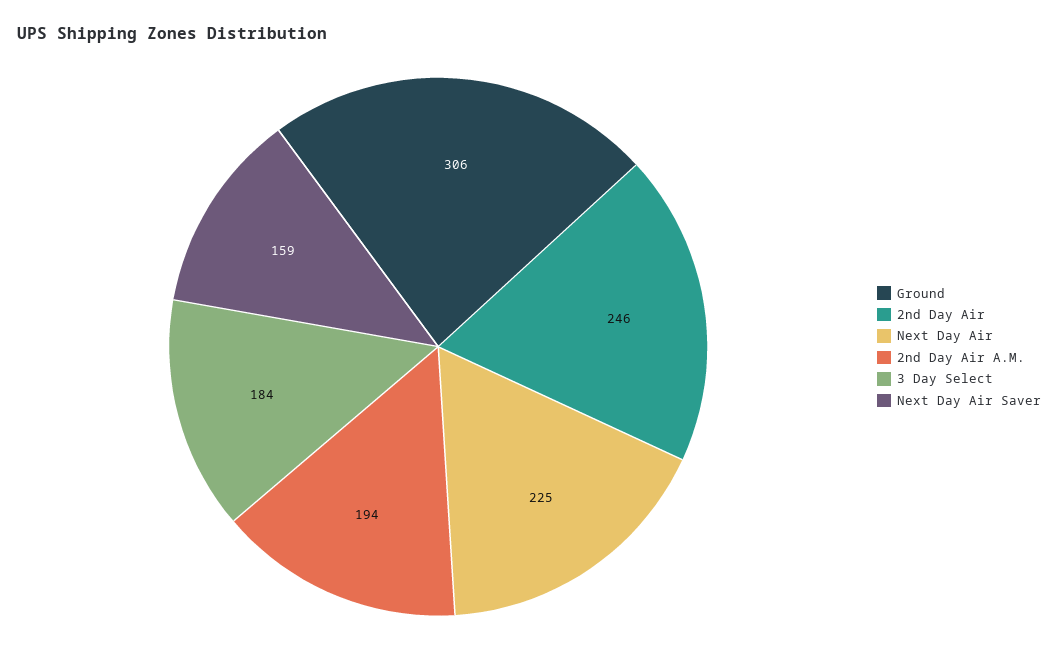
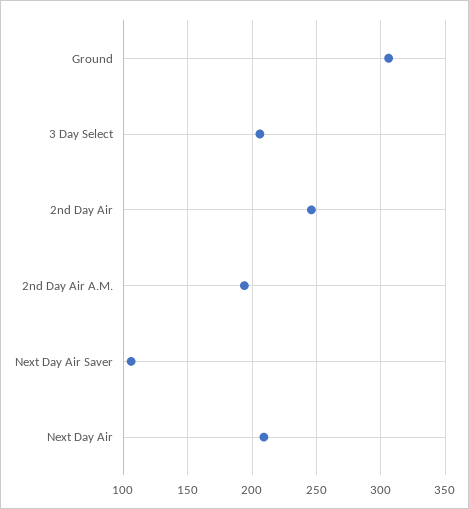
Next Day Air: 225 -> 210
3 Day Select: 184 -> 205
Next Day Air Saver: 159 -> 105

